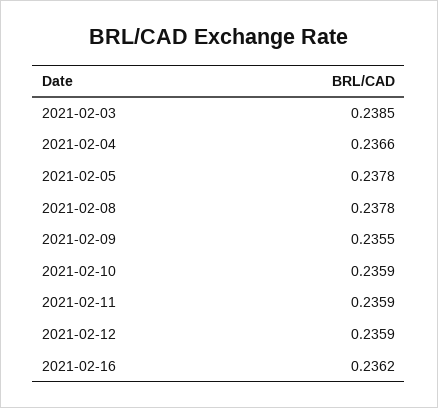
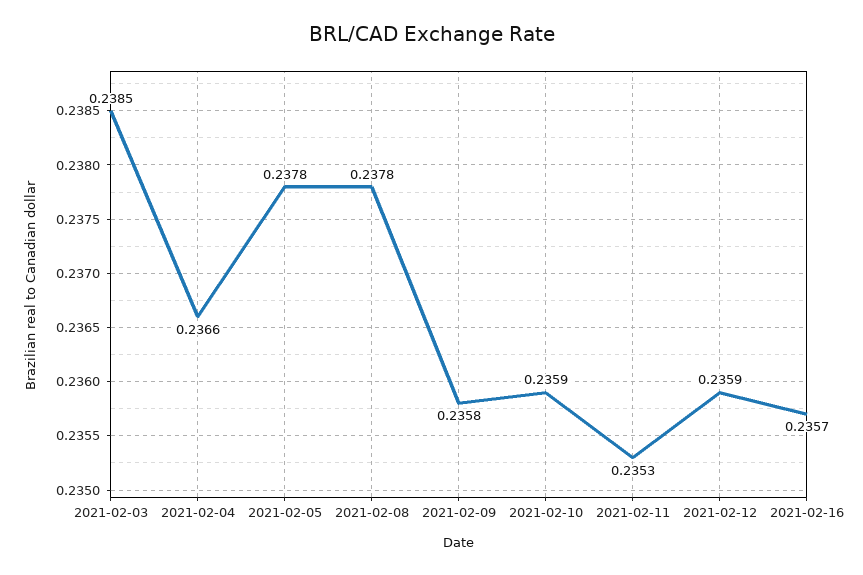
2021-02-09: 0.2355 -> 0.2358
2021-02-11: 0.2359 -> 0.2353
2021-02-16: 0.2362 -> 0.2357

